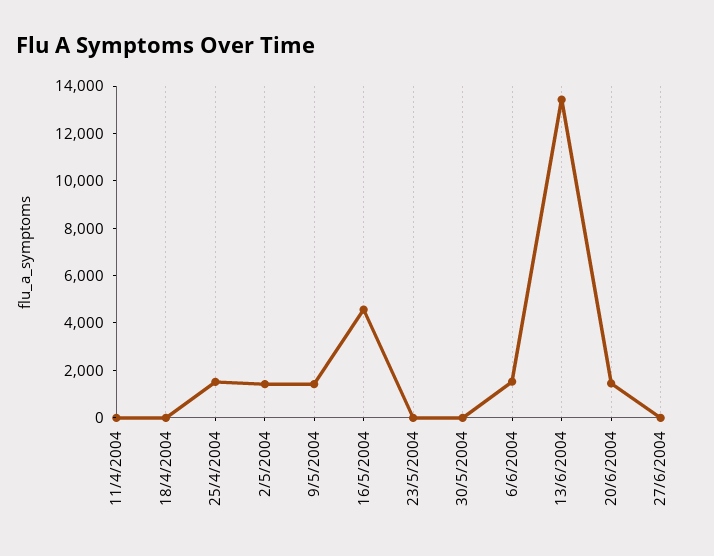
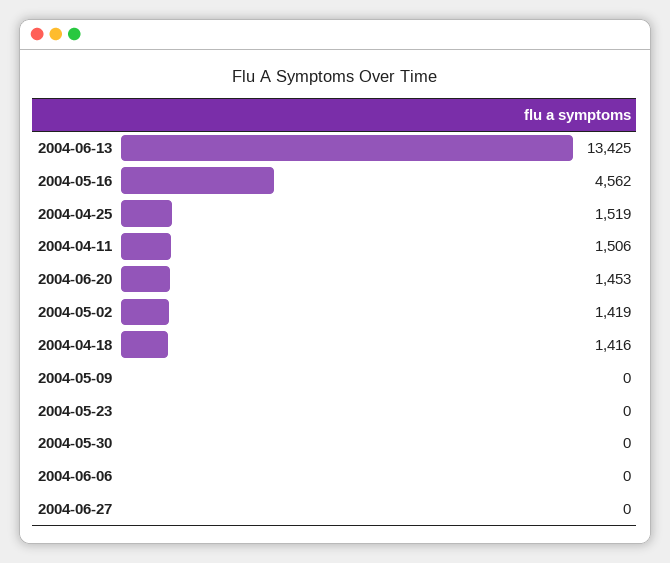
11/4/2004: 0 -> 1506
18/4/2004: 0 -> 1416
9/5/2004: 1500 -> 0
6/6/2004: 1500 -> 0

